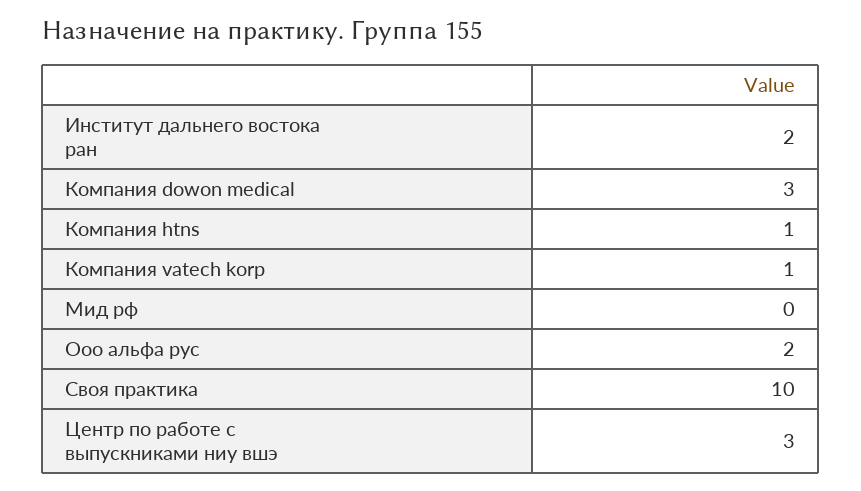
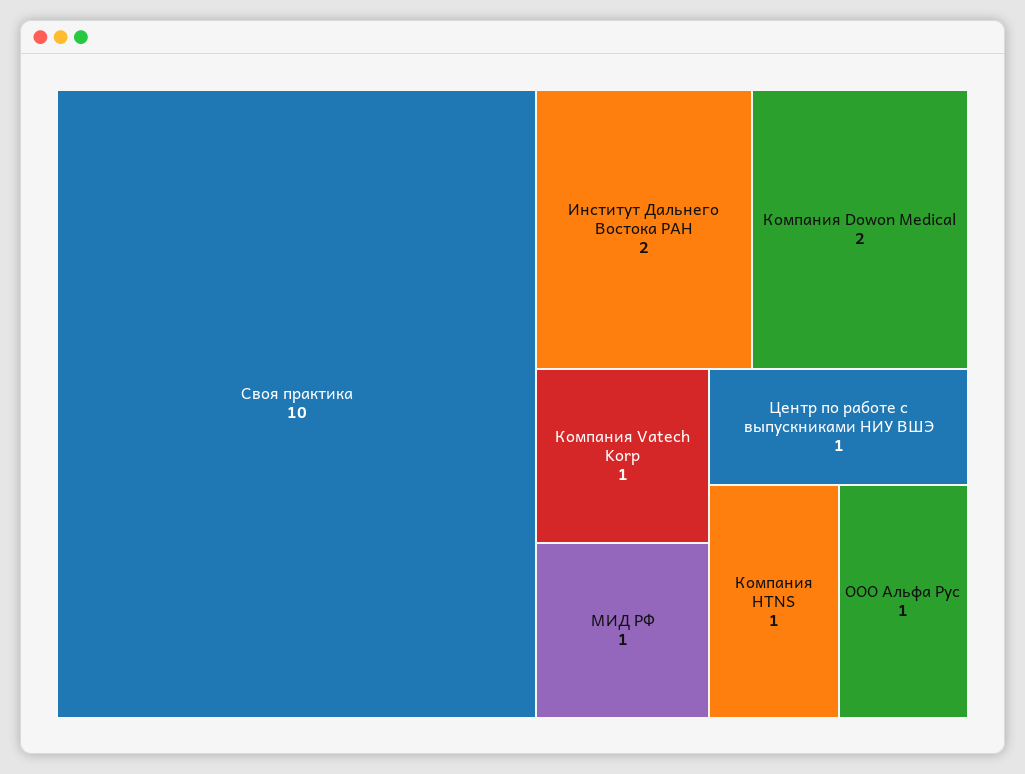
Компания dowon medical: 3 -> 2
Мид рф: 0 -> 1
Ооо альфа рус: 2 -> 1
Центр по работе с выпускниками ниу вшэ: 3 -> 1

